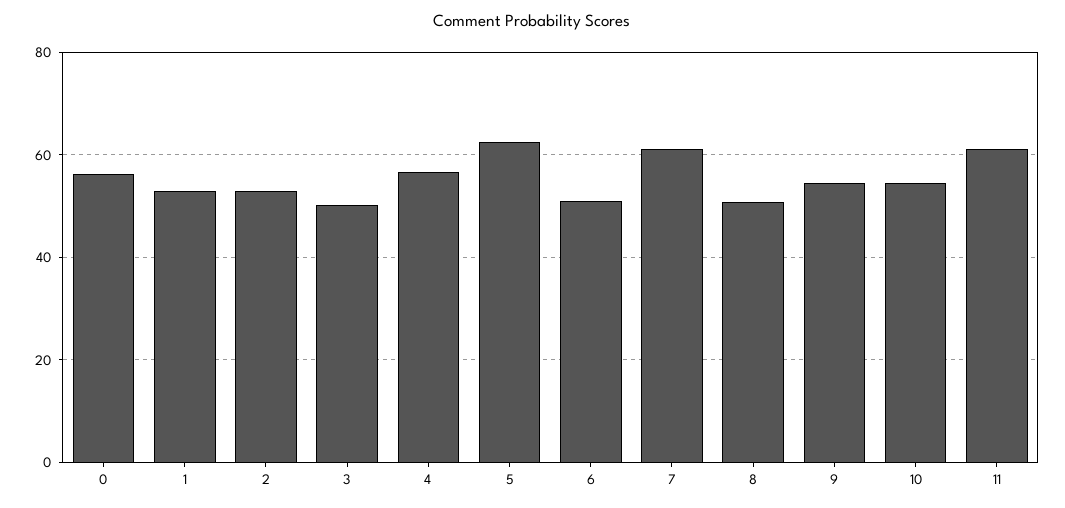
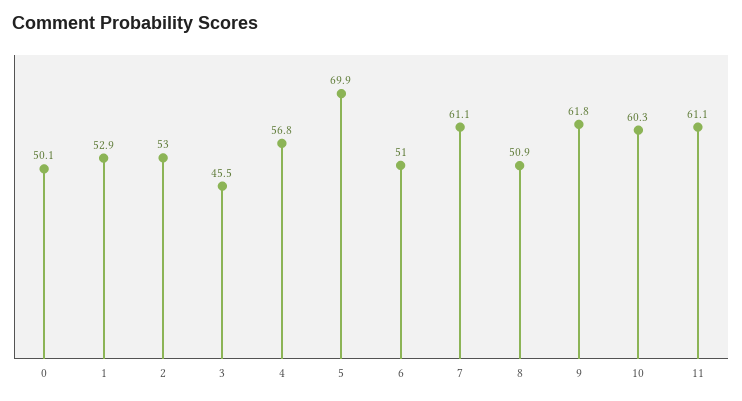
0: 56 -> 50.1
3: 50 -> 45.5
5: 62 -> 69.9
9: 54 -> 61.8
10: 54 -> 60.3

